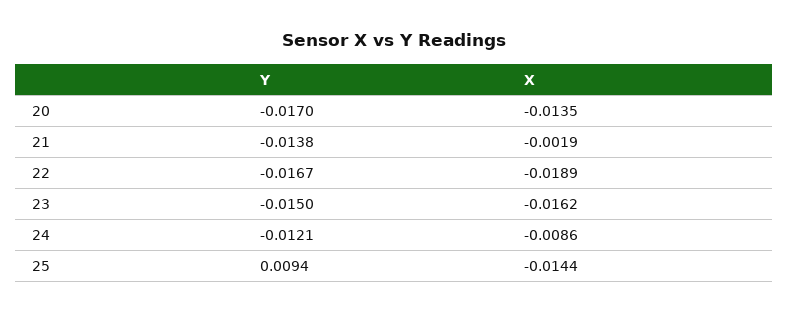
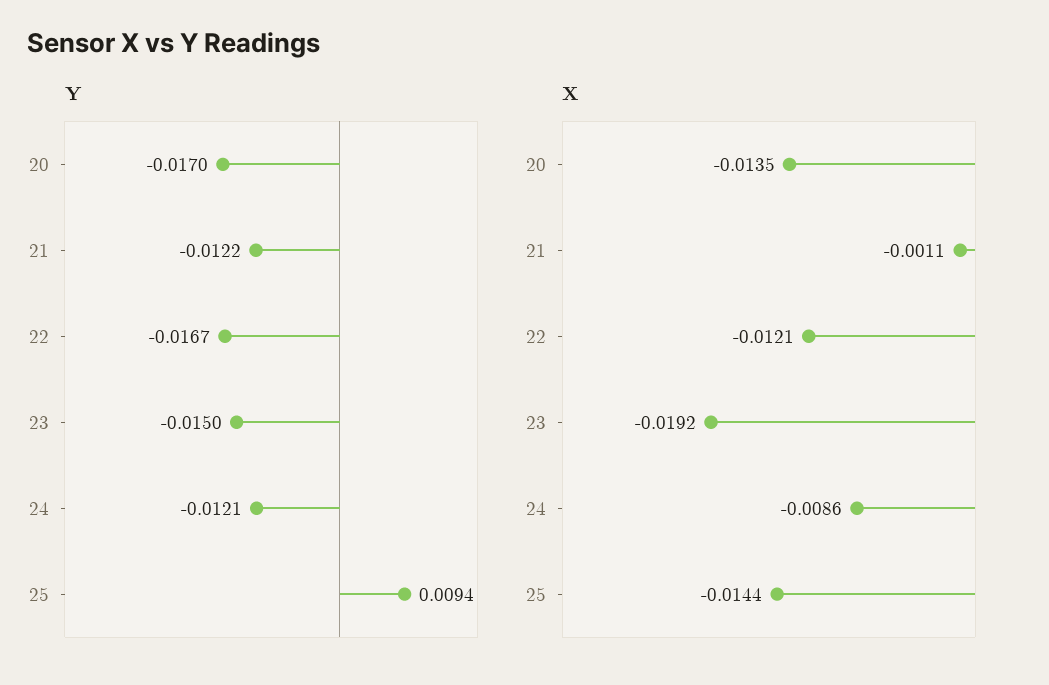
Y, 21: -0.0138 -> -0.0122
X, 21: -0.0019 -> -0.0011
X, 22: -0.0189 -> -0.0121
X, 23: -0.0162 -> -0.0192

